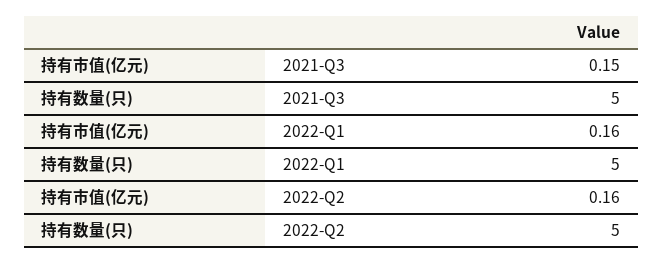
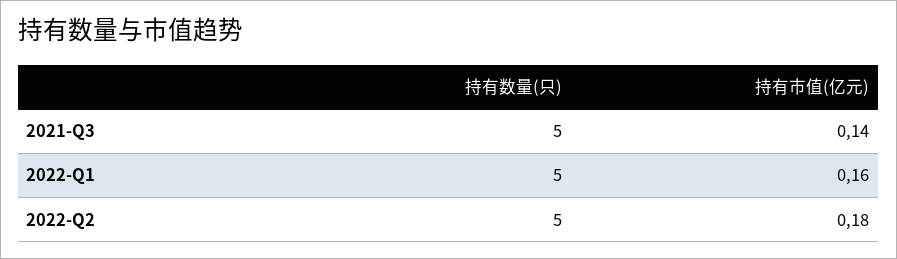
持有市值(亿元), 2021-Q3: 0.15 -> 0.14
持有市值(亿元), 2022-Q2: 0.16 -> 0.18

